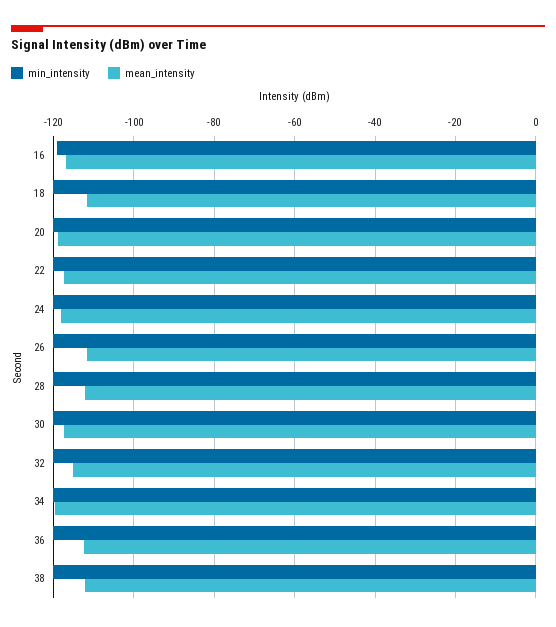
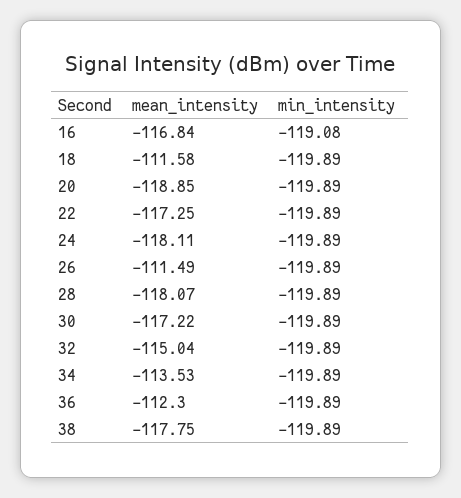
mean_intensity, 28: -112 -> -118.07
mean_intensity, 34: -120 -> -113.53
mean_intensity, 38: -112 -> -117.75

